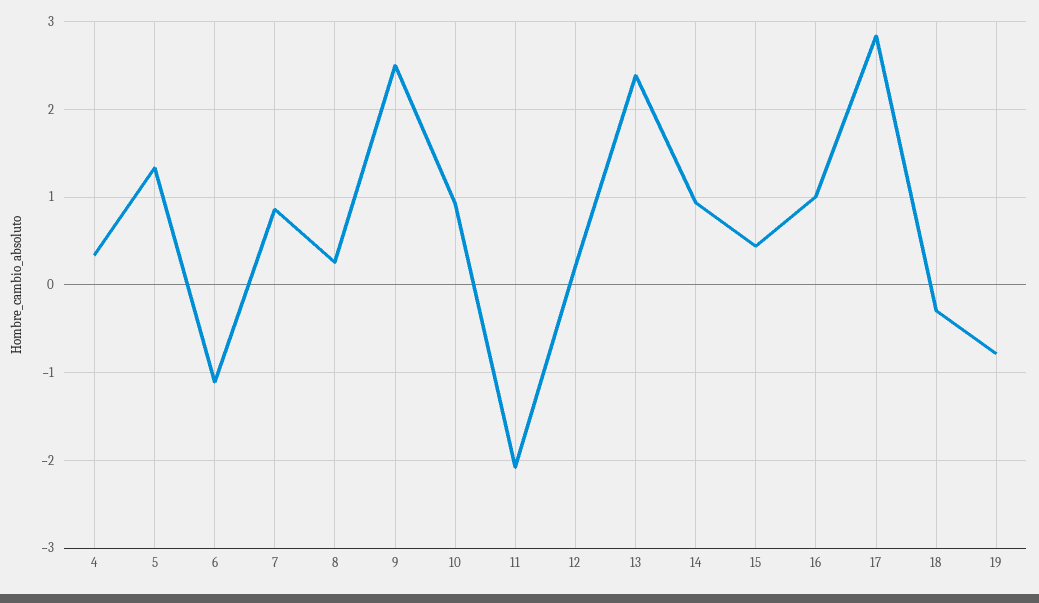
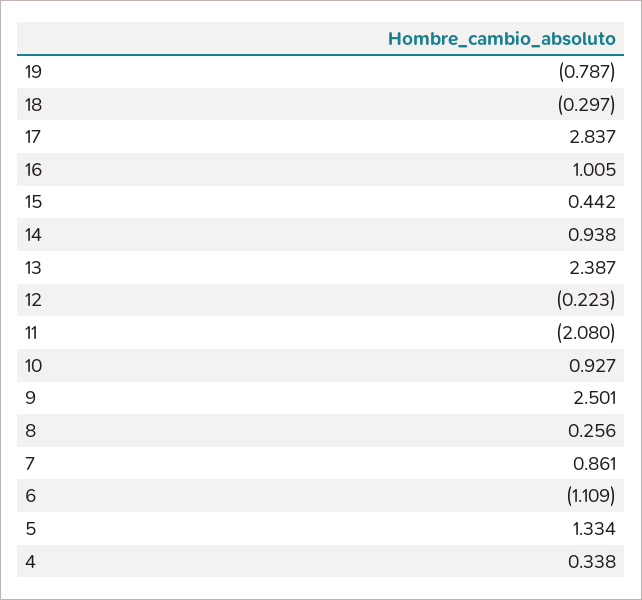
12: 0.2 -> -0.223

